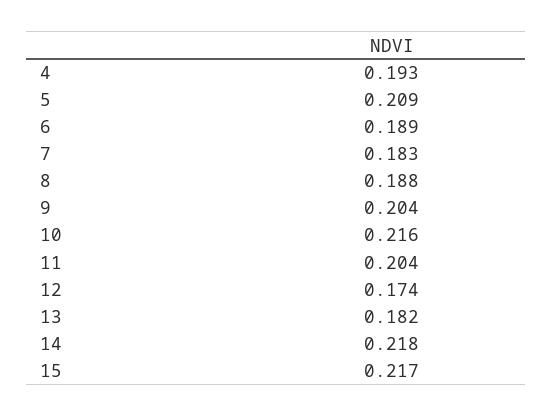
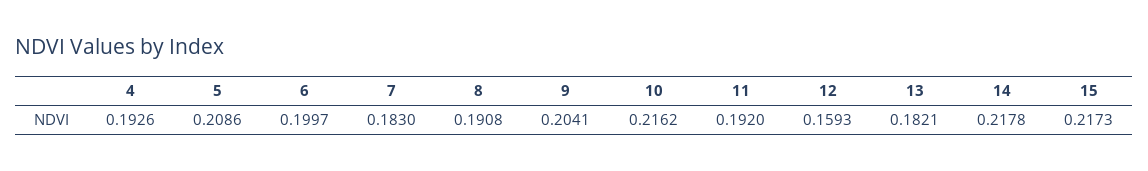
6: 0.189 -> 0.1997
8: 0.188 -> 0.1908
11: 0.204 -> 0.192
12: 0.174 -> 0.1593

